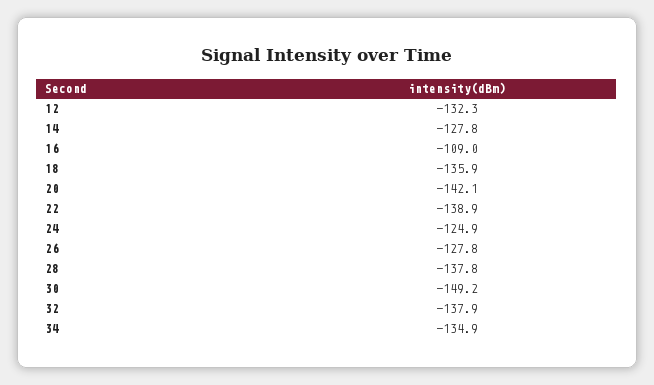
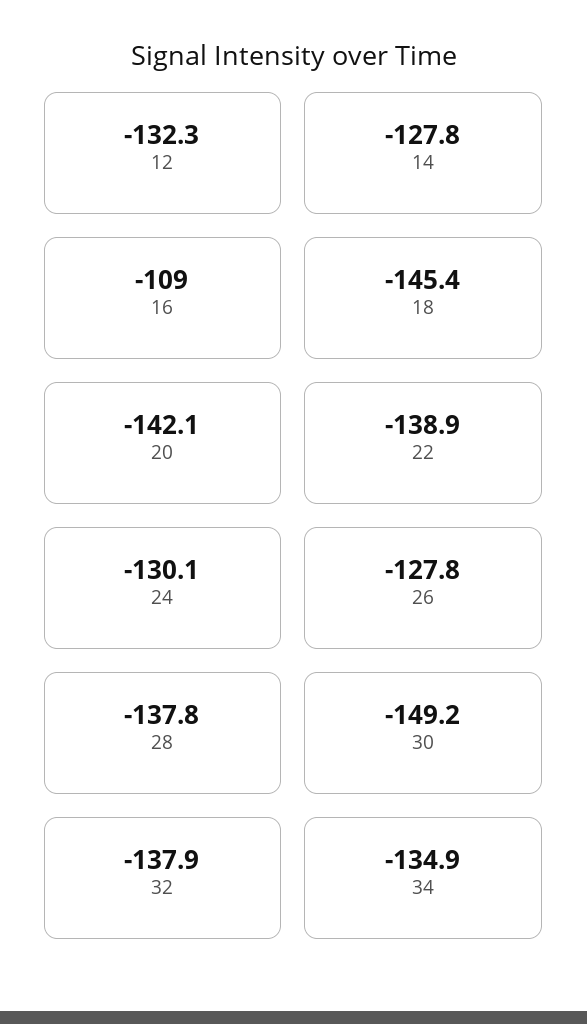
18: -135.9 -> -145.4
24: -124.9 -> -130.1

